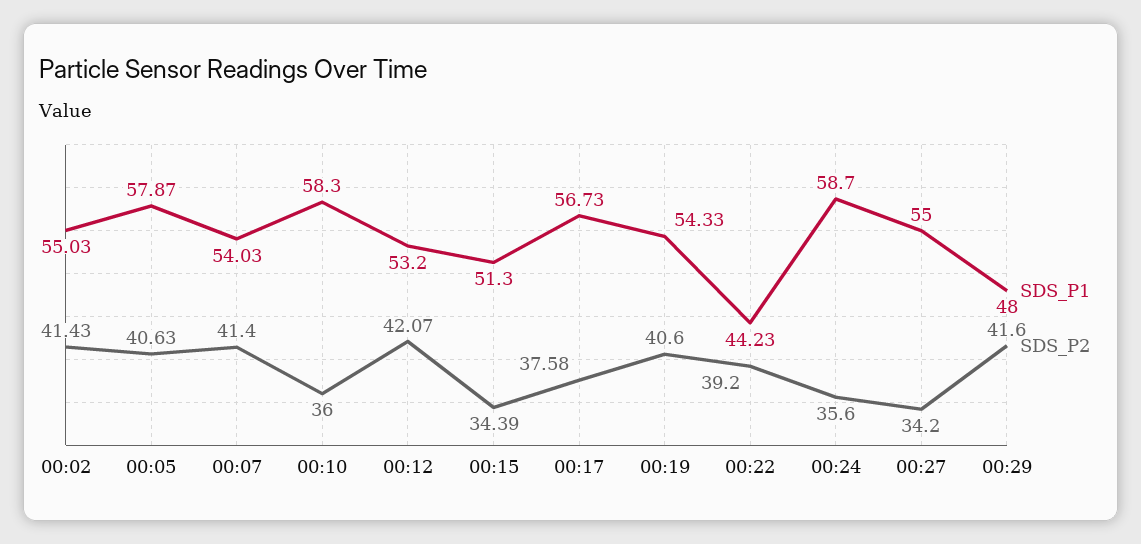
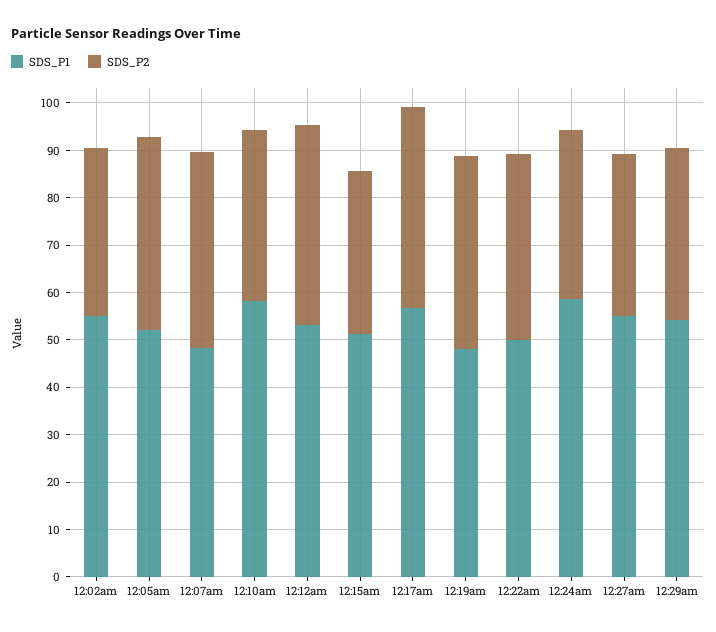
SDS_P2, 00:02: 41.43 -> 36
SDS_P1, 00:05: 57.87 -> 52
SDS_P1, 00:07: 54.03 -> 48
SDS_P2, 00:17: 37.58 -> 42
SDS_P1, 00:19: 54.33 -> 48
SDS_P1, 00:22: 44.23 -> 50
SDS_P1, 00:29: 48 -> 54
SDS_P2, 00:29: 41.6 -> 36

